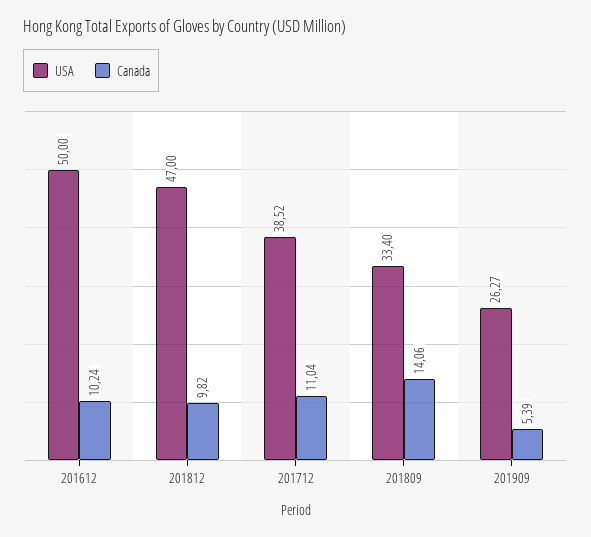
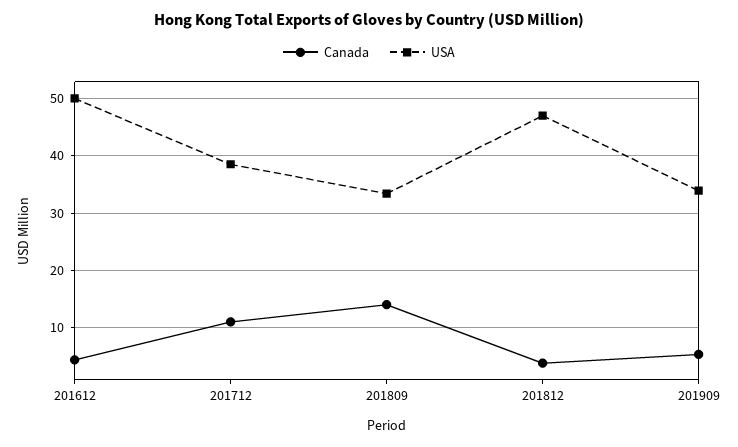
Canada, 201612: 10.24 -> 4
Canada, 201812: 9.82 -> 4
USA, 201909: 26.27 -> 34

